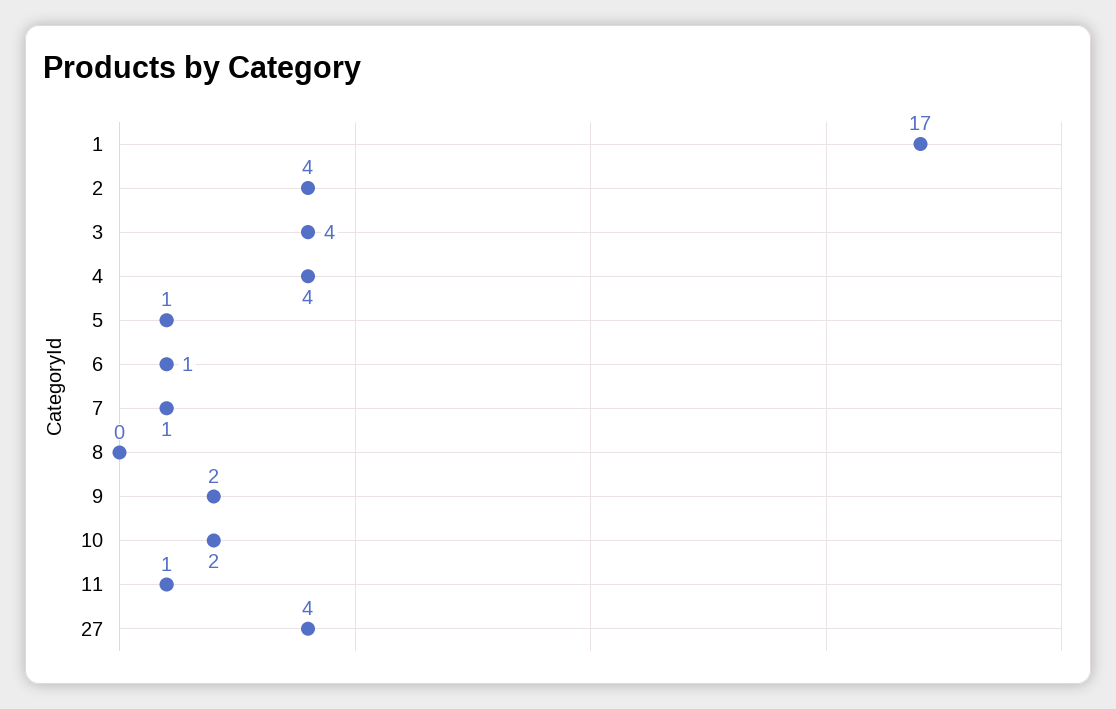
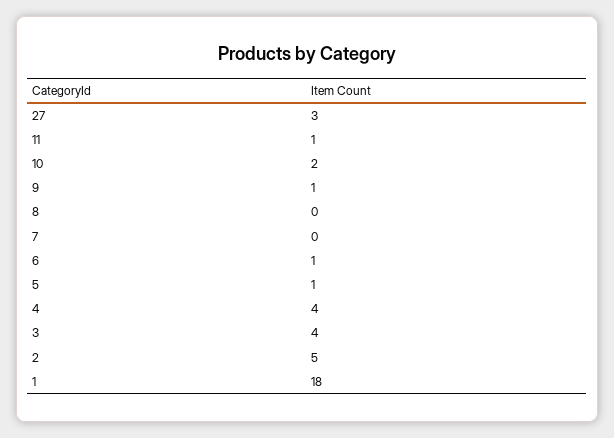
1: 17 -> 18
2: 4 -> 5
7: 1 -> 0
9: 2 -> 1
27: 4 -> 3

